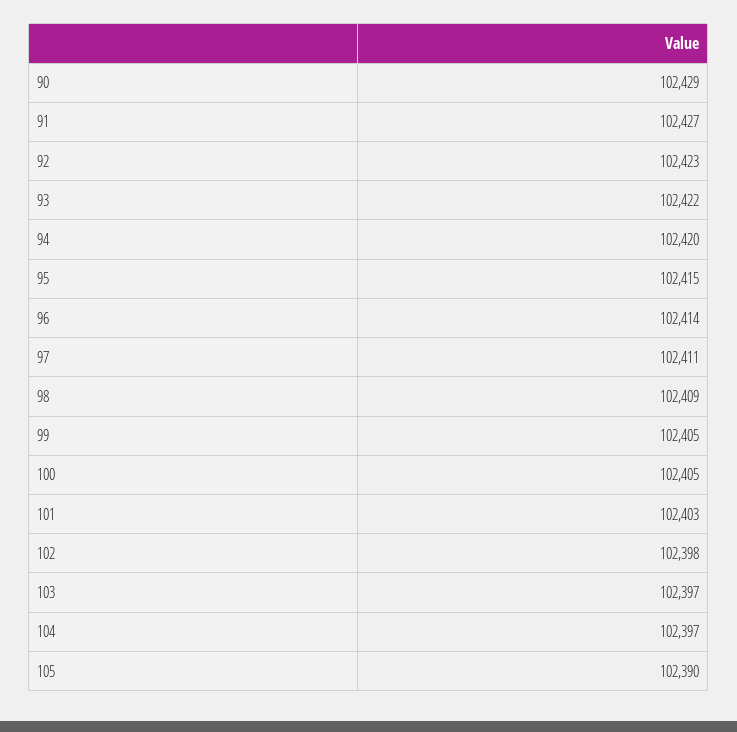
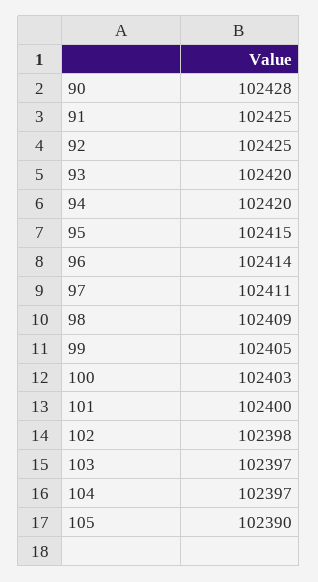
90: 102429 -> 102428
91: 102427 -> 102425
92: 102423 -> 102425
93: 102422 -> 102420
100: 102405 -> 102403
101: 102403 -> 102400

